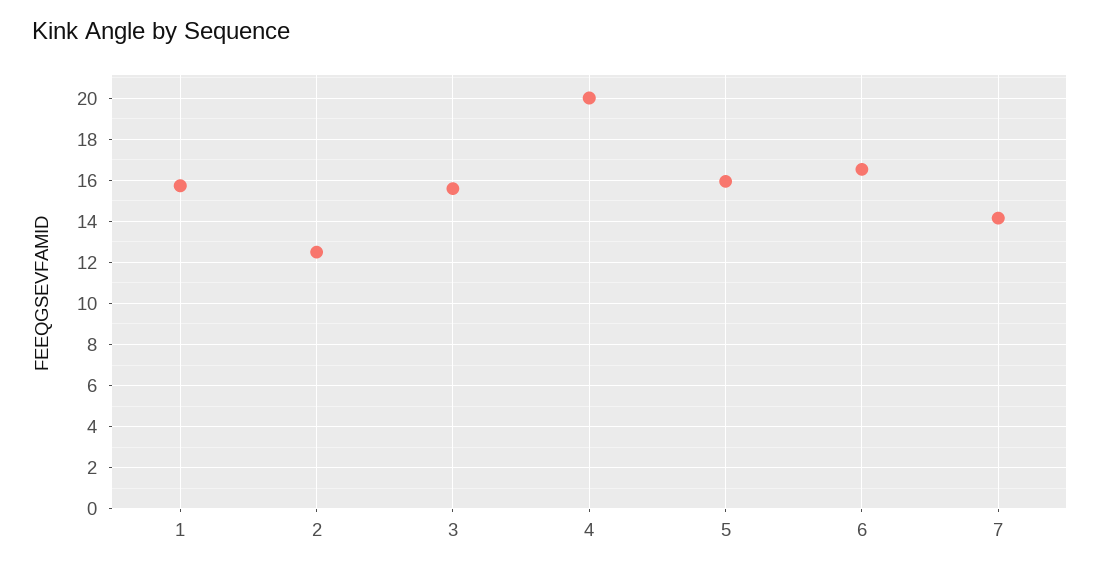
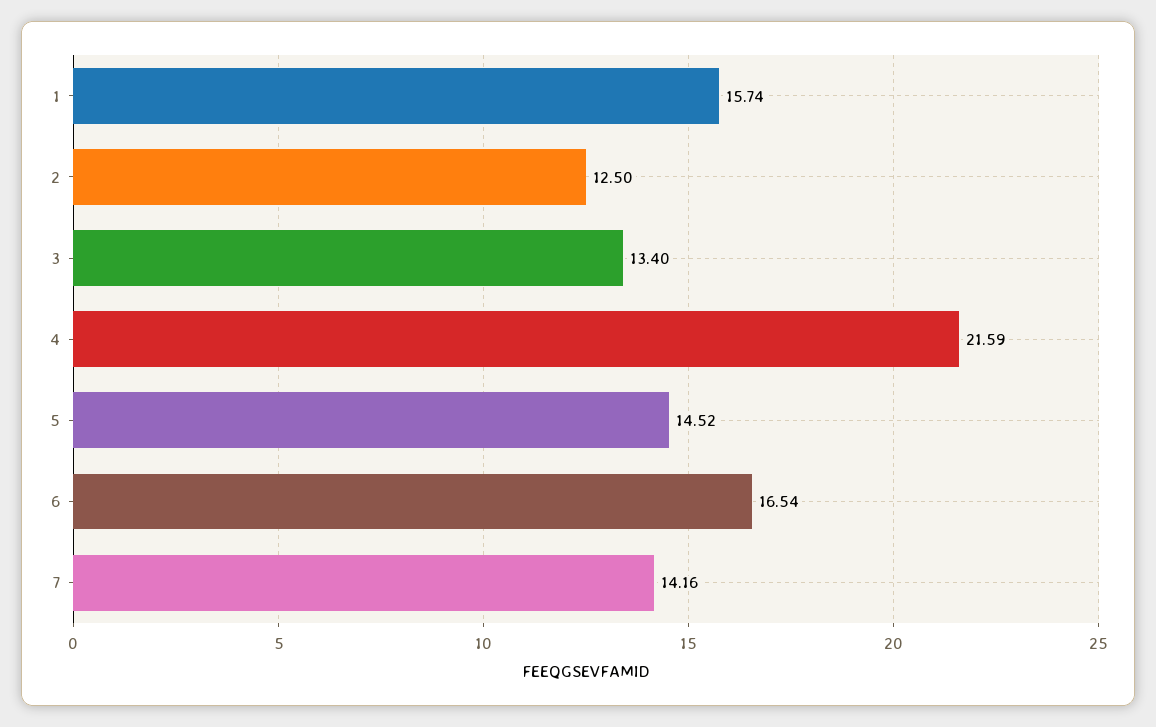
3: 15.5 -> 13.4
4: 20 -> 21.59
5: 16 -> 14.52

